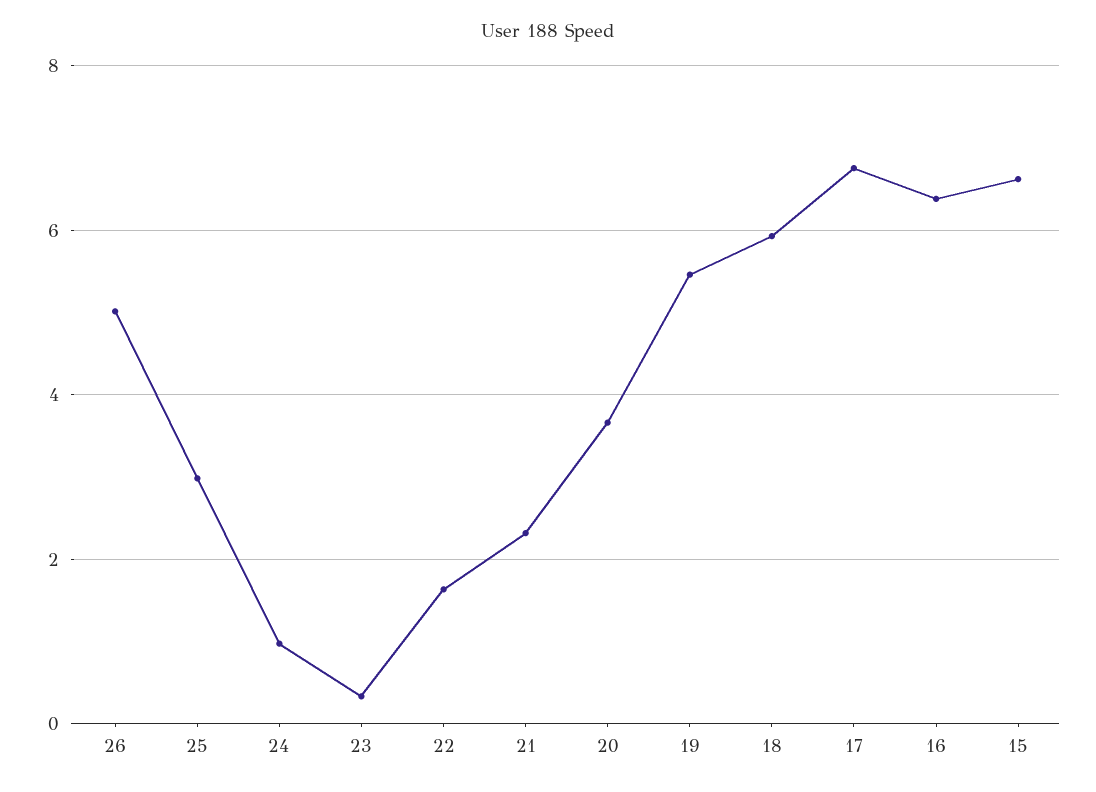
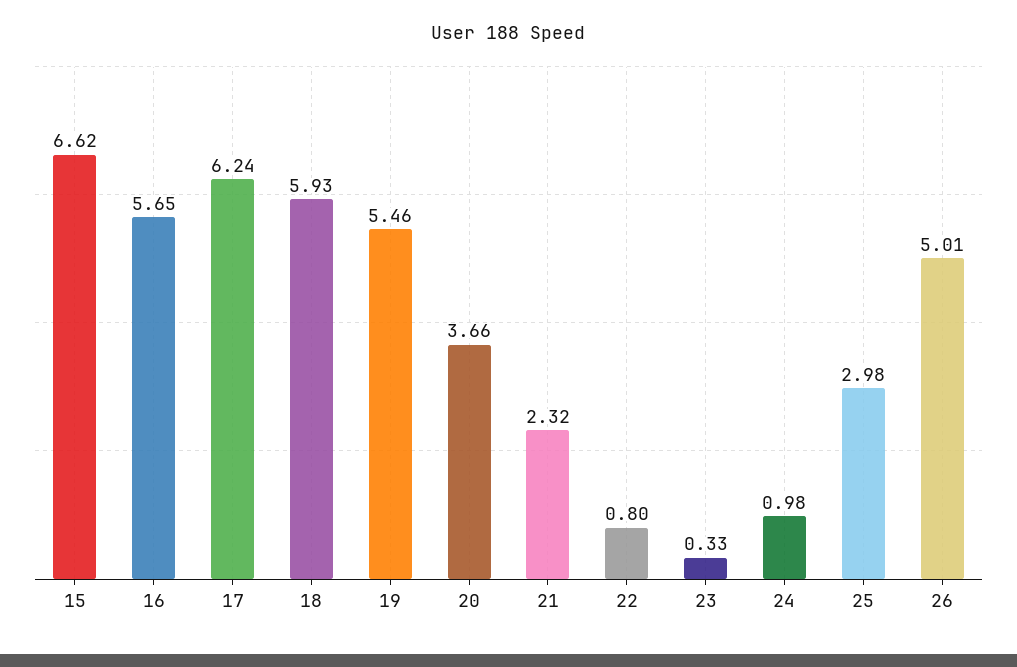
22: 1.6 -> 0.8
17: 6.8 -> 6.24
16: 6.4 -> 5.65

